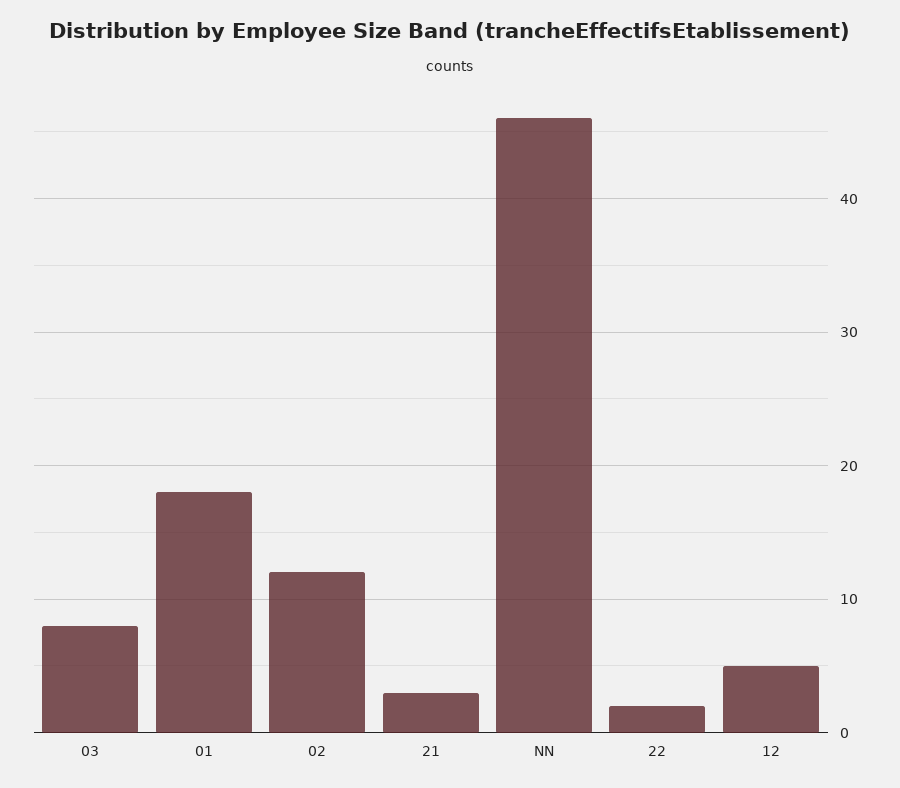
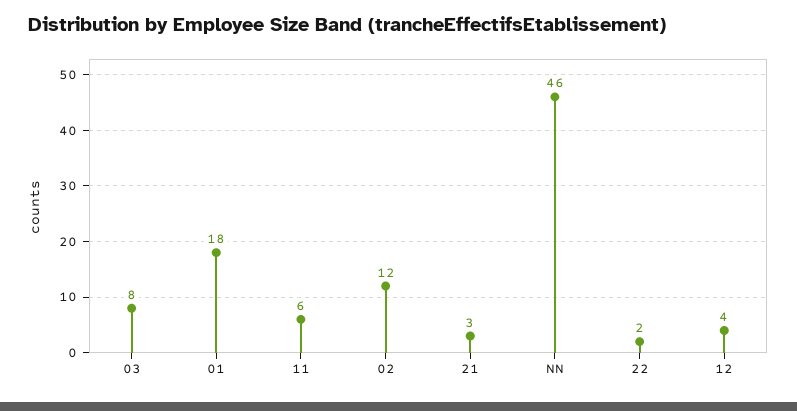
12: 5 -> 4
11: none -> 6

